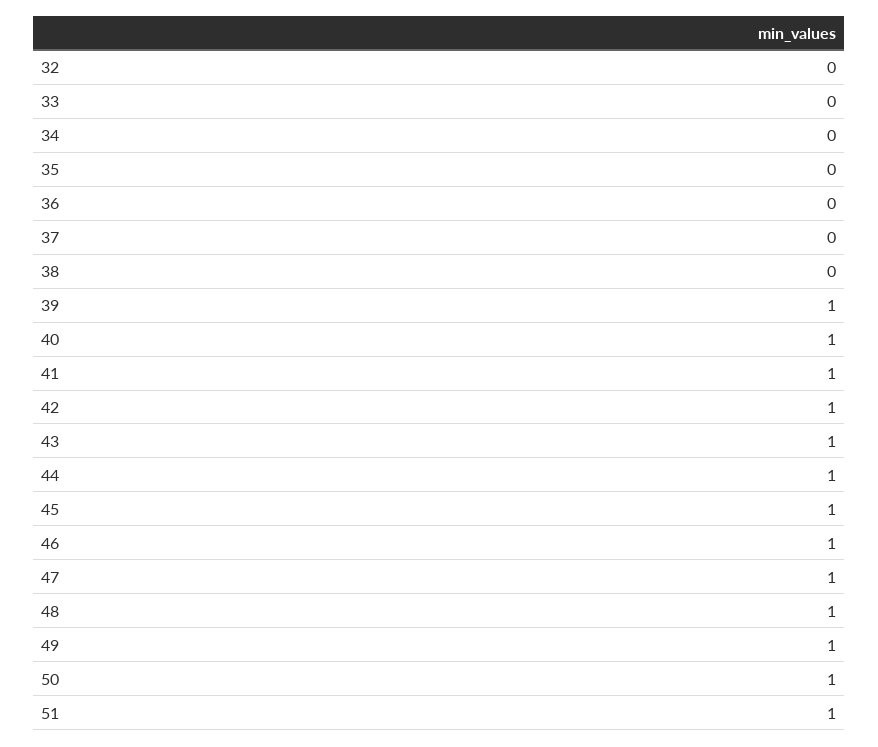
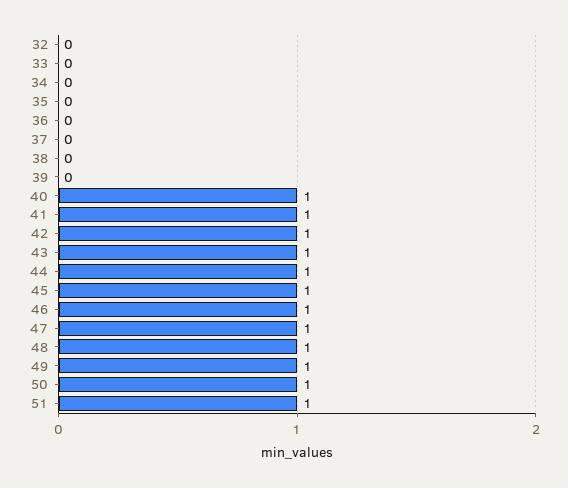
39: 1 -> 0

